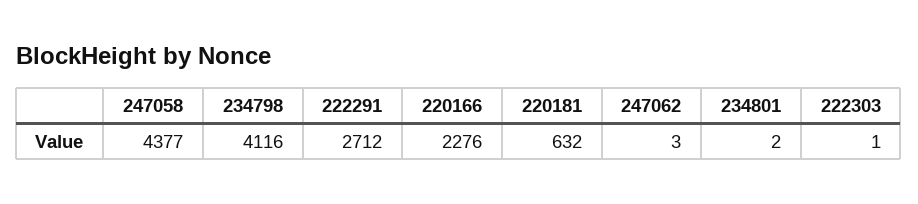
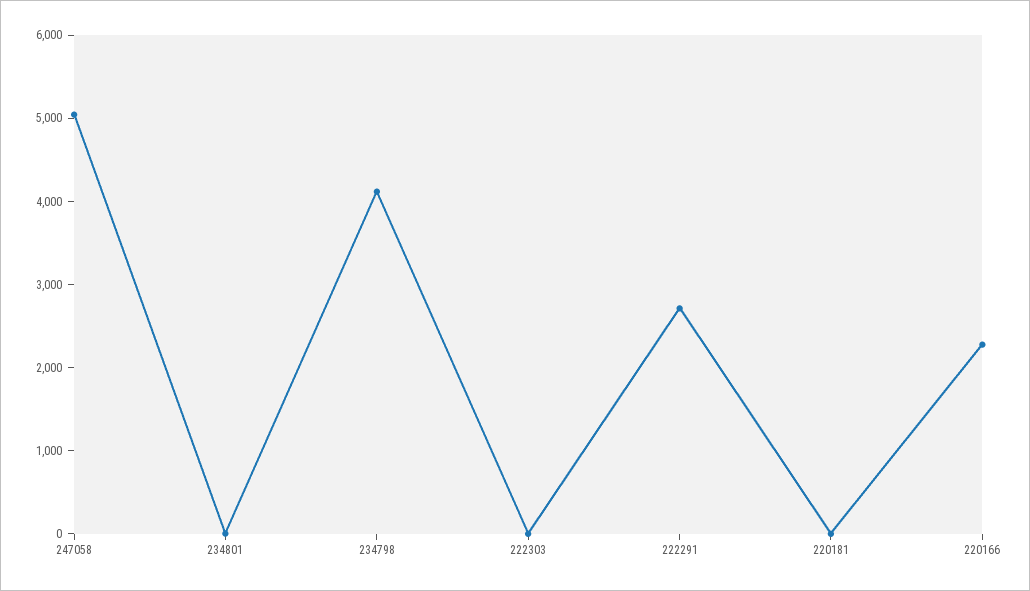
247058: 4377 -> 5000
220181: 632 -> 0
247062: 3 -> none

